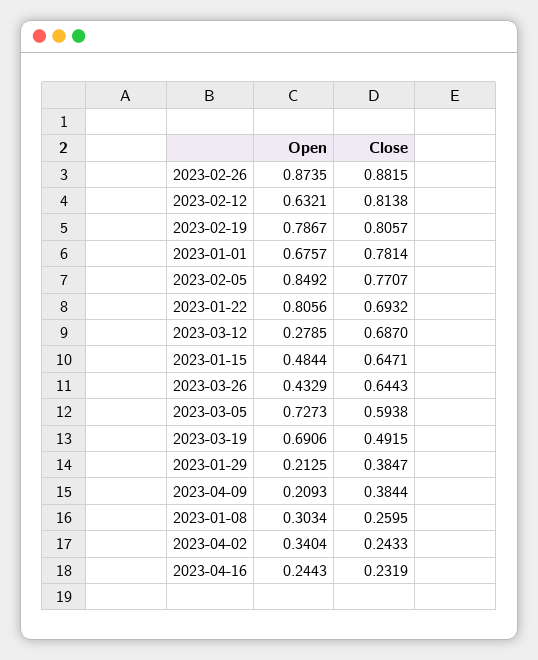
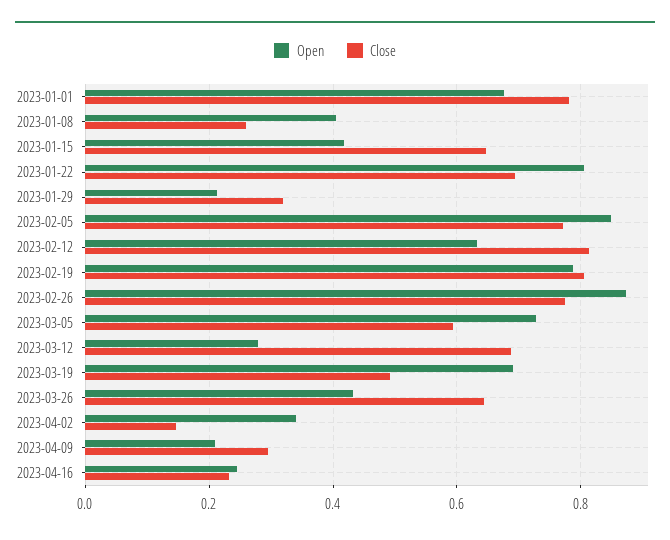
Close, 2023-02-26: 0.8815 -> 0.78
Open, 2023-01-15: 0.4844 -> 0.42
Close, 2023-01-29: 0.3847 -> 0.32
Close, 2023-04-09: 0.3844 -> 0.3
Open, 2023-01-08: 0.3034 -> 0.4
Close, 2023-04-02: 0.2433 -> 0.14

